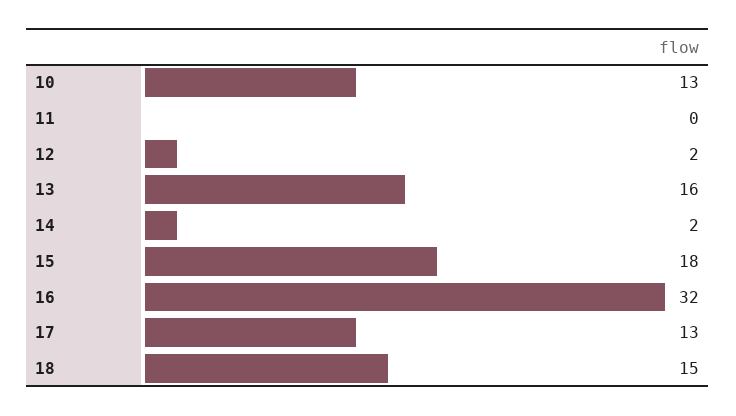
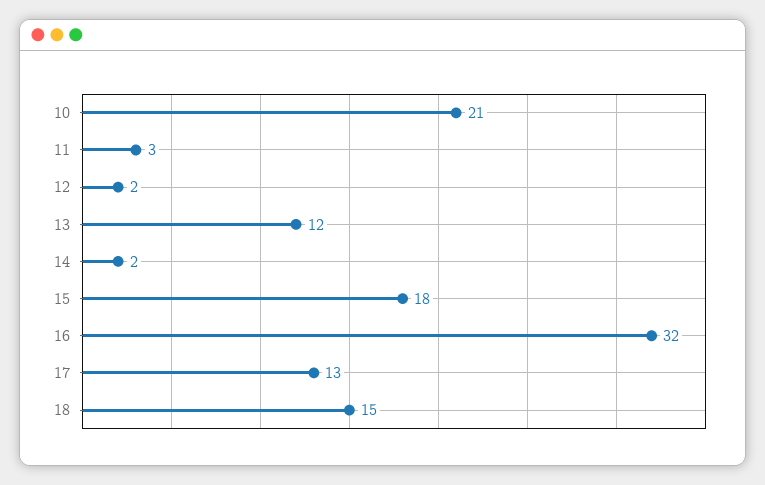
10: 13 -> 21
11: 0 -> 3
13: 16 -> 12

